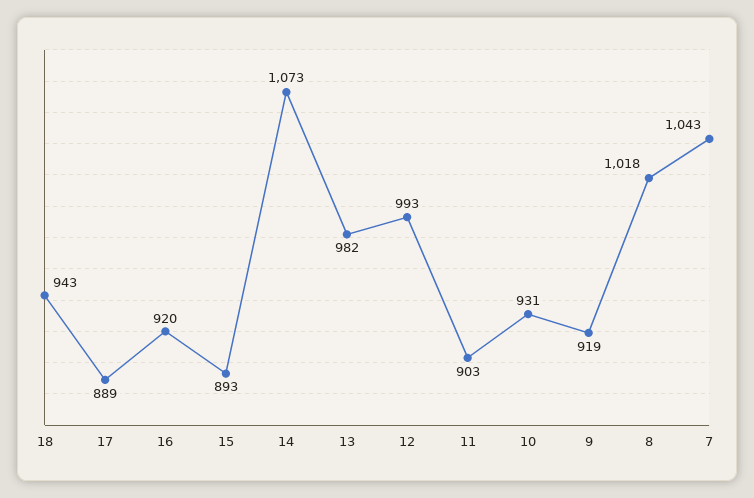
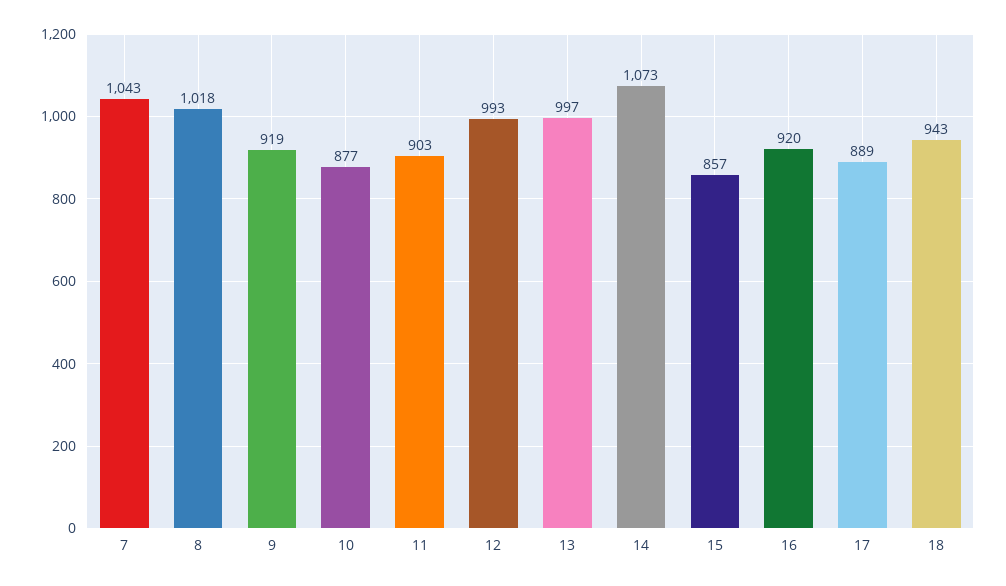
15: 893 -> 857
13: 982 -> 997
10: 931 -> 877

